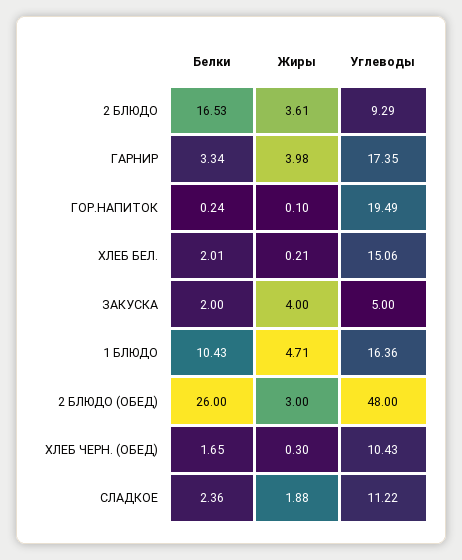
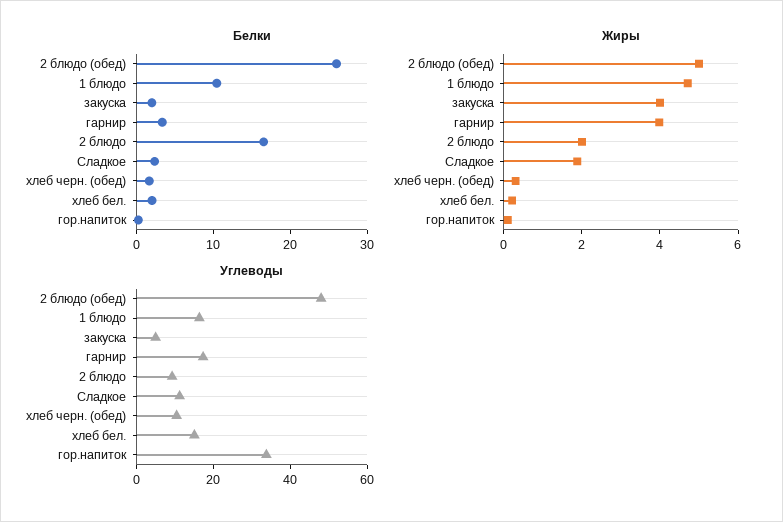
Жиры, 2 БЛЮДО: 3.61 -> 2
Углеводы, ГОР.НАПИТОК: 19.49 -> 35
Жиры, 2 БЛЮДО (ОБЕД): 3 -> 5

